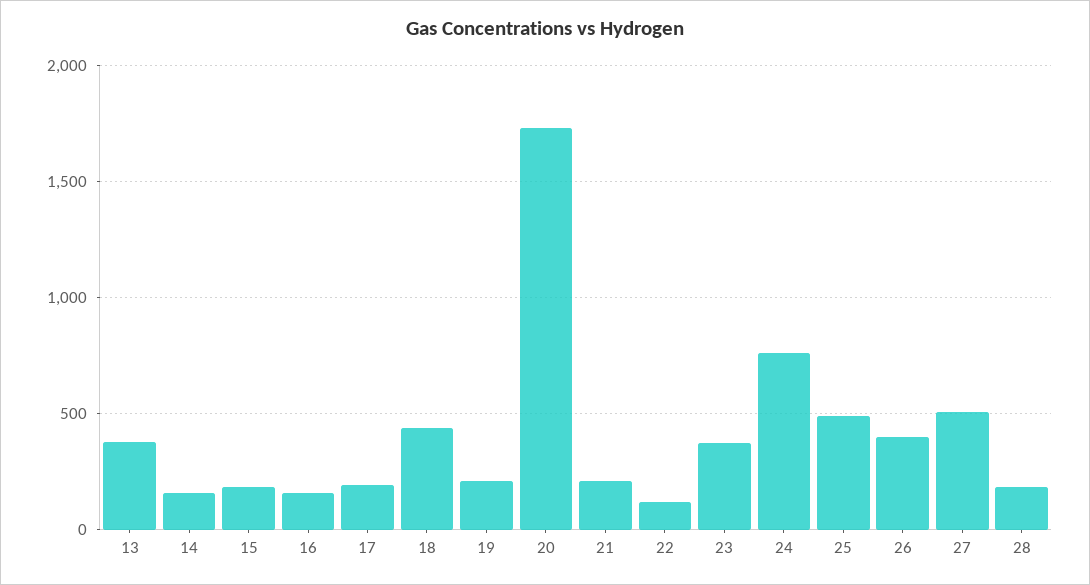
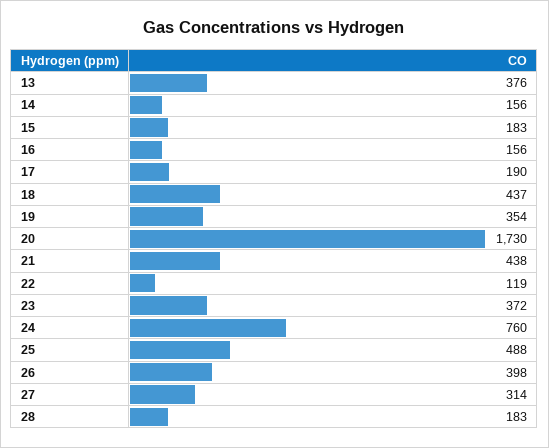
19: 200 -> 354
21: 200 -> 438
27: 500 -> 314

